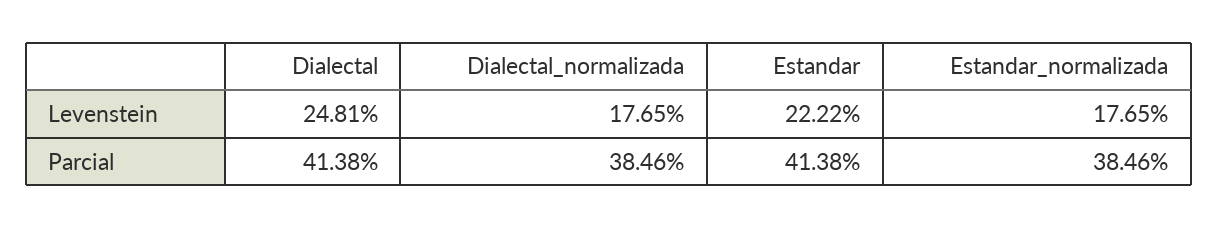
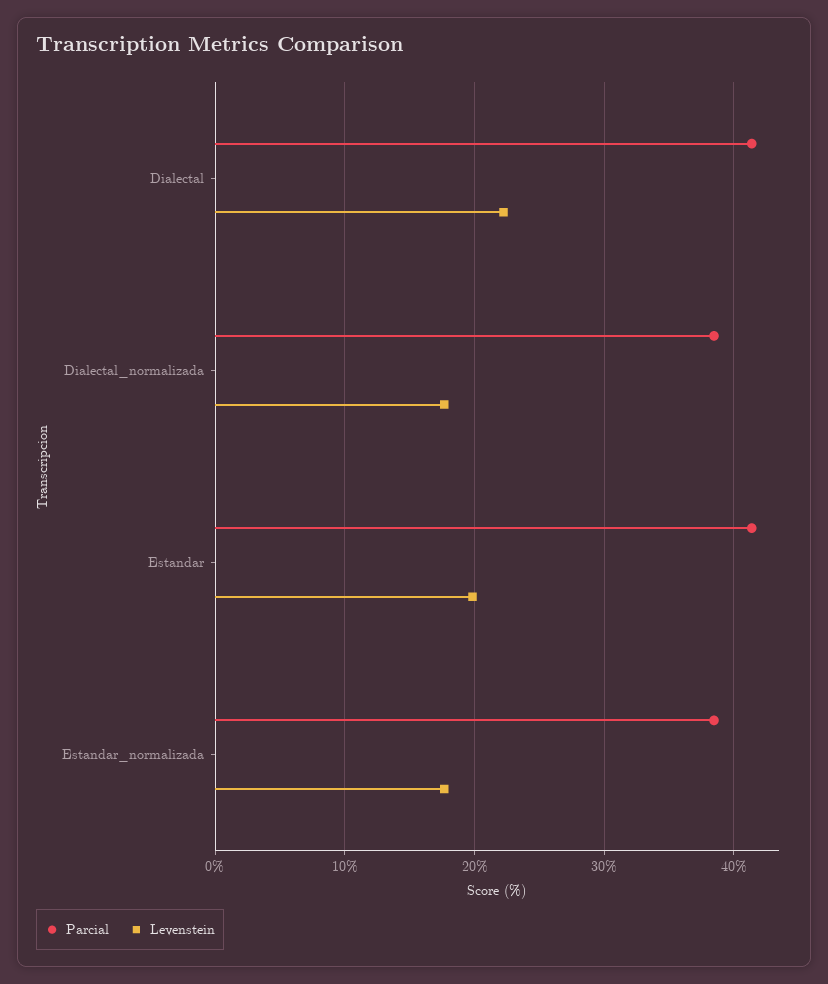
Levenstein, Dialectal: 24.81 -> 22
Levenstein, Estandar: 22.22 -> 20

